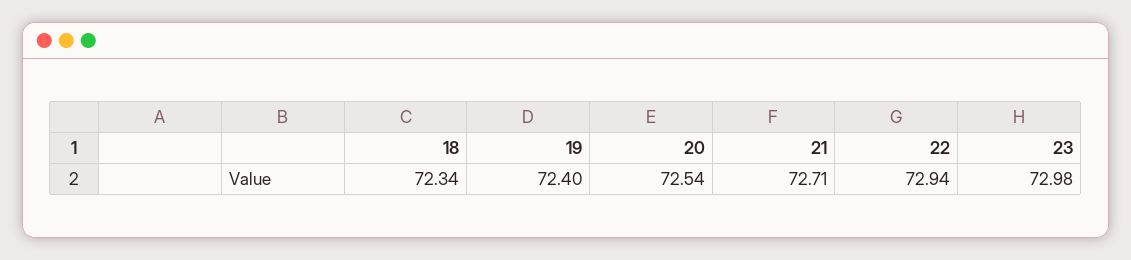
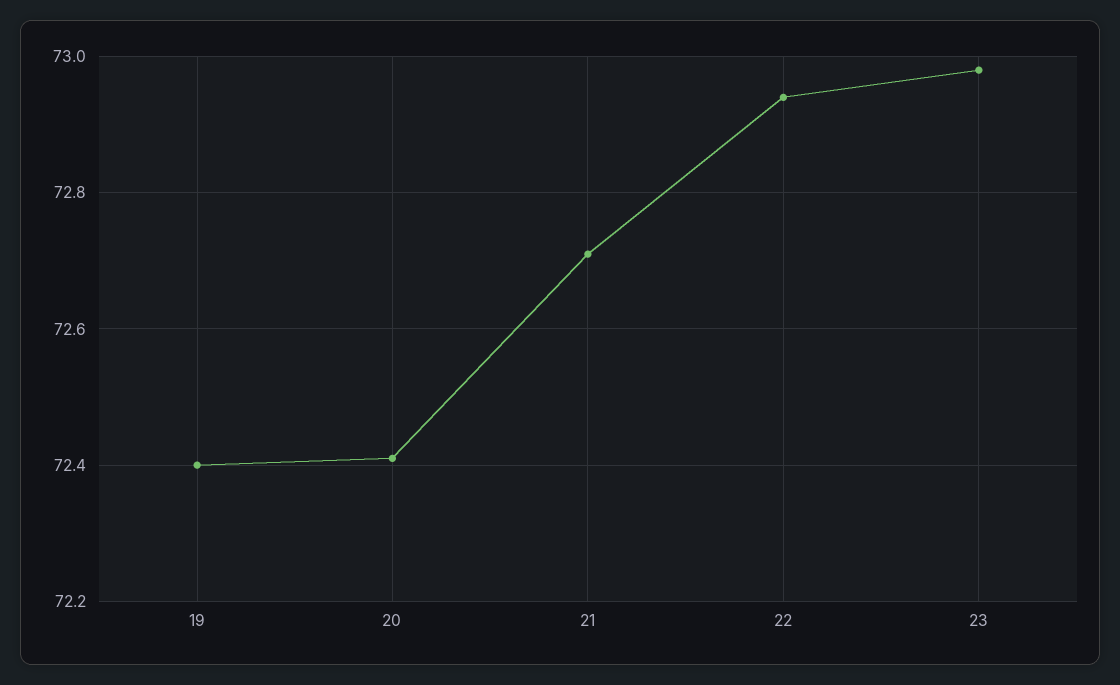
18: 72.34 -> none
20: 72.54 -> 72.4

